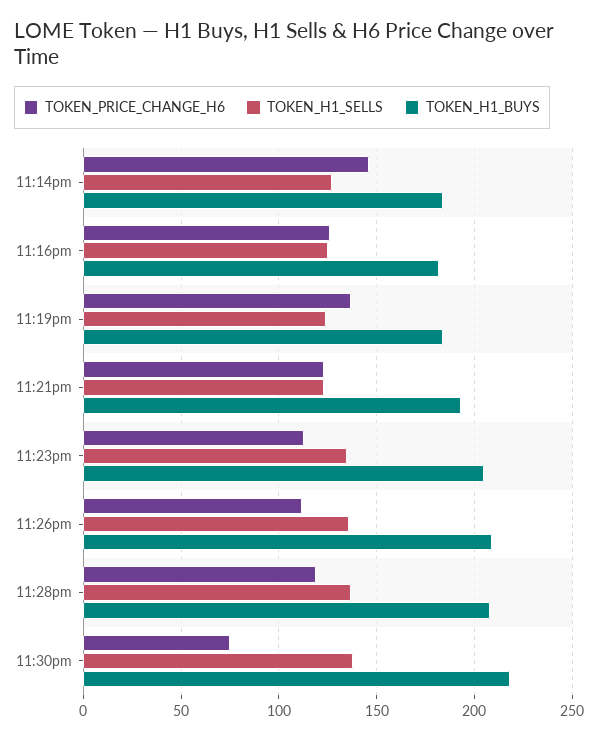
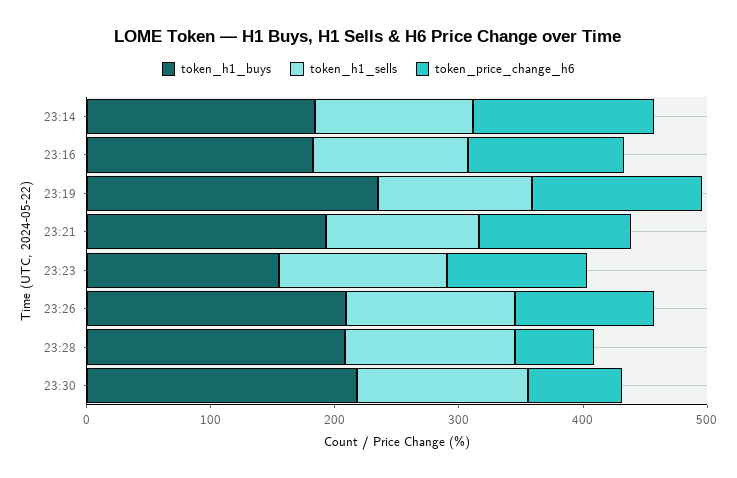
TOKEN_H1_BUYS, 11:19pm: 185 -> 240
TOKEN_H1_BUYS, 11:23pm: 205 -> 160
TOKEN_PRICE_CHANGE_H6, 11:28pm: 120 -> 60

